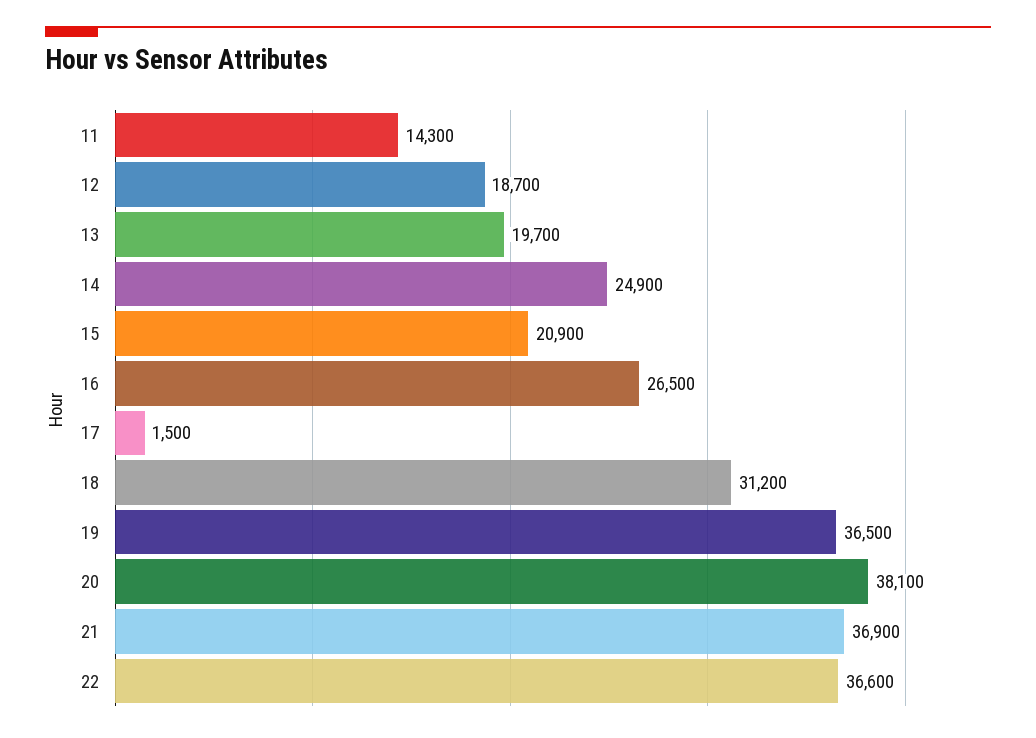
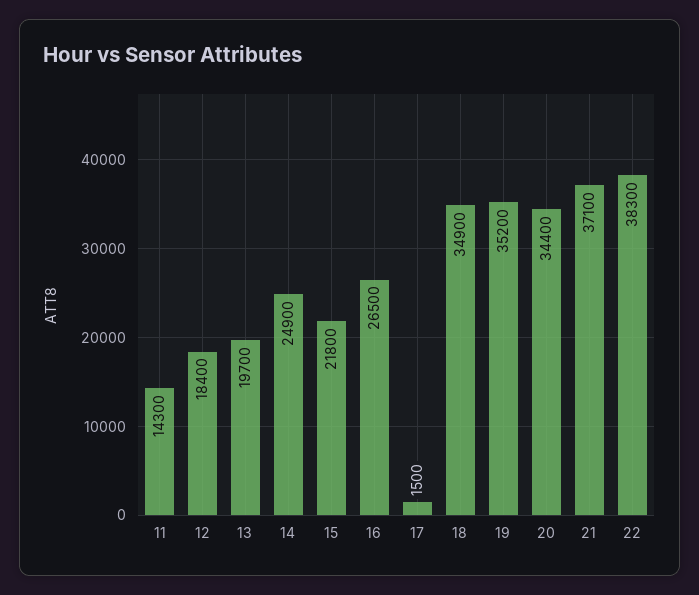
12: 18700 -> 18400
15: 20900 -> 21800
18: 31200 -> 34900
19: 36500 -> 35200
20: 38100 -> 34400
21: 36900 -> 37100
22: 36600 -> 38300

